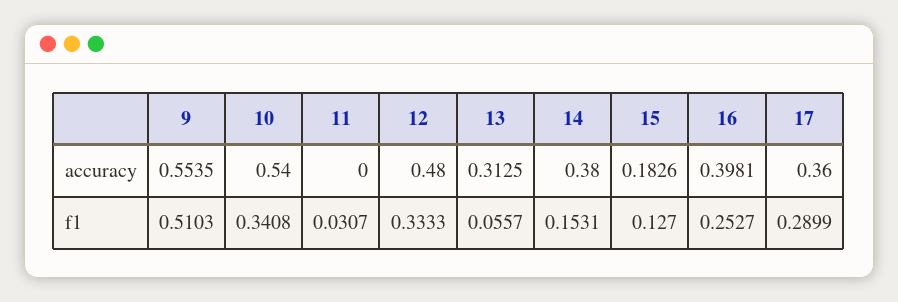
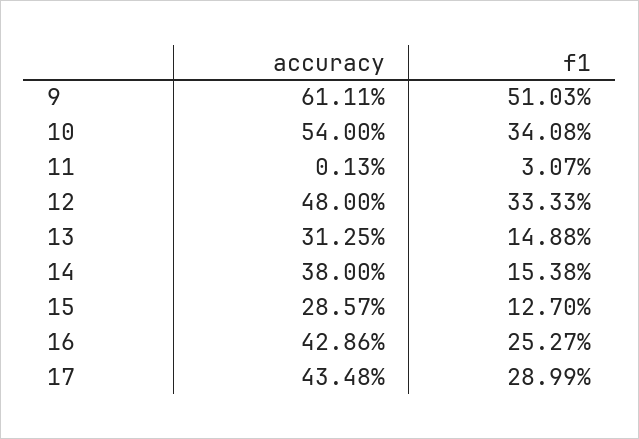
9, accuracy: 0.5535 -> 0.6111
11, accuracy: 0 -> 0.0013
15, accuracy: 0.1826 -> 0.2857
16, accuracy: 0.3981 -> 0.4286
17, accuracy: 0.36 -> 0.4348
13, f1: 0.0557 -> 0.1488
14, f1: 0.1531 -> 0.1538

